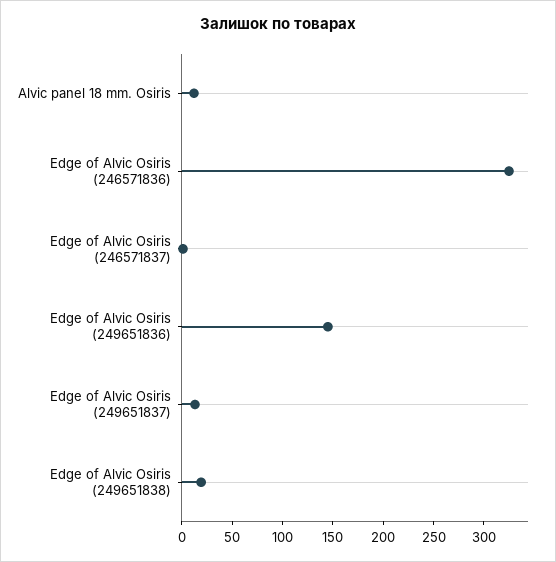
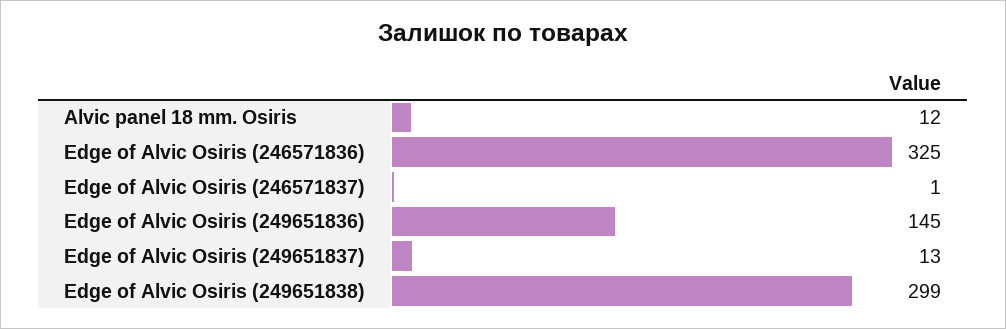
Edge of Alvic Osiris (249651838): 20 -> 299

